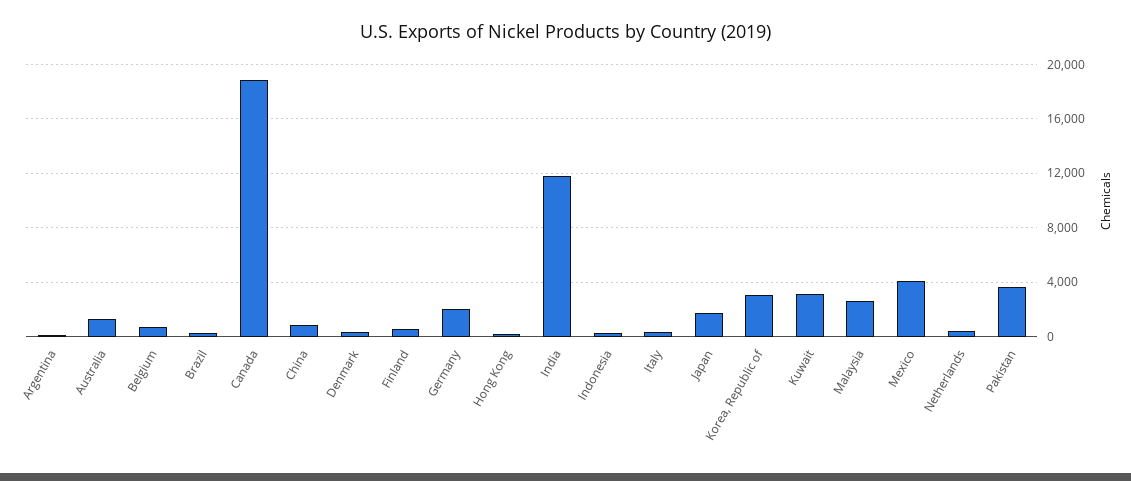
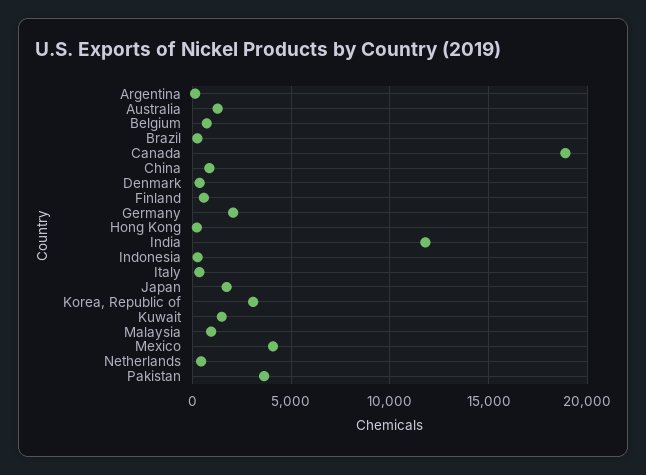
Kuwait: 3000 -> 1500
Malaysia: 2500 -> 1000

